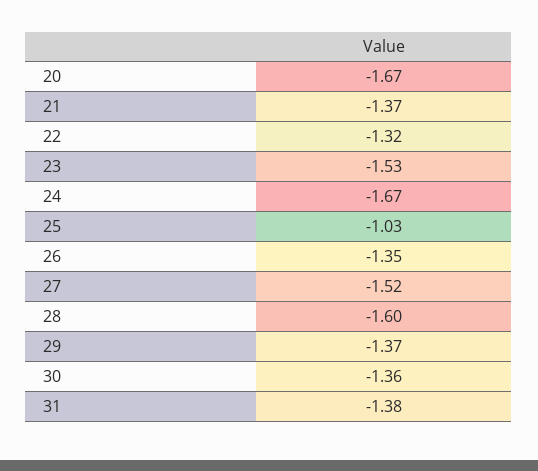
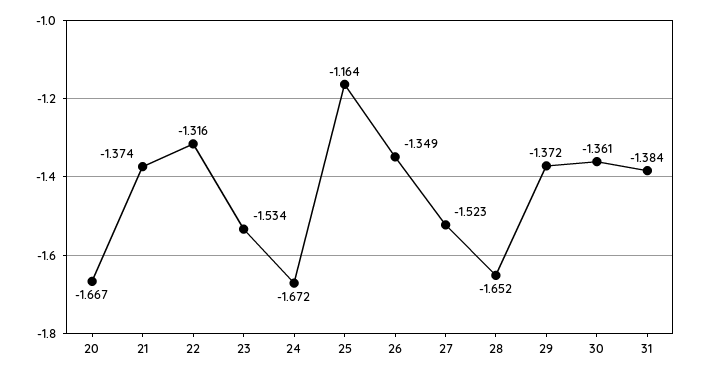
25: -1.03 -> -1.164
28: -1.6 -> -1.652

